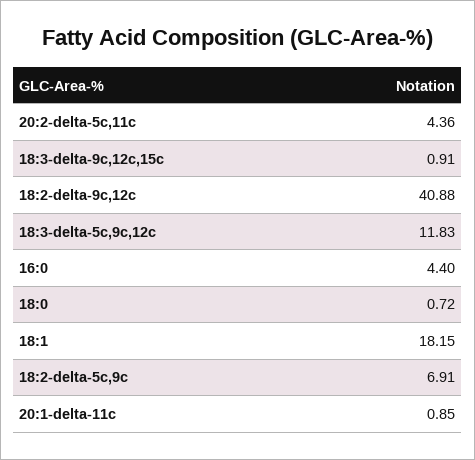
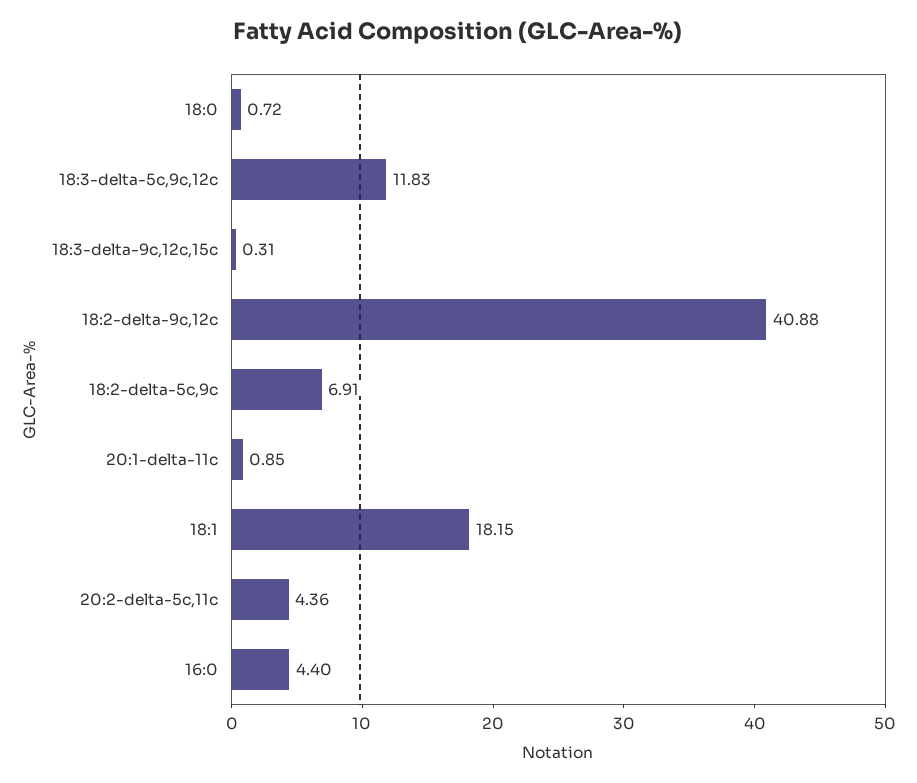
18:3-delta-9c,12c,15c: 0.91 -> 0.31

